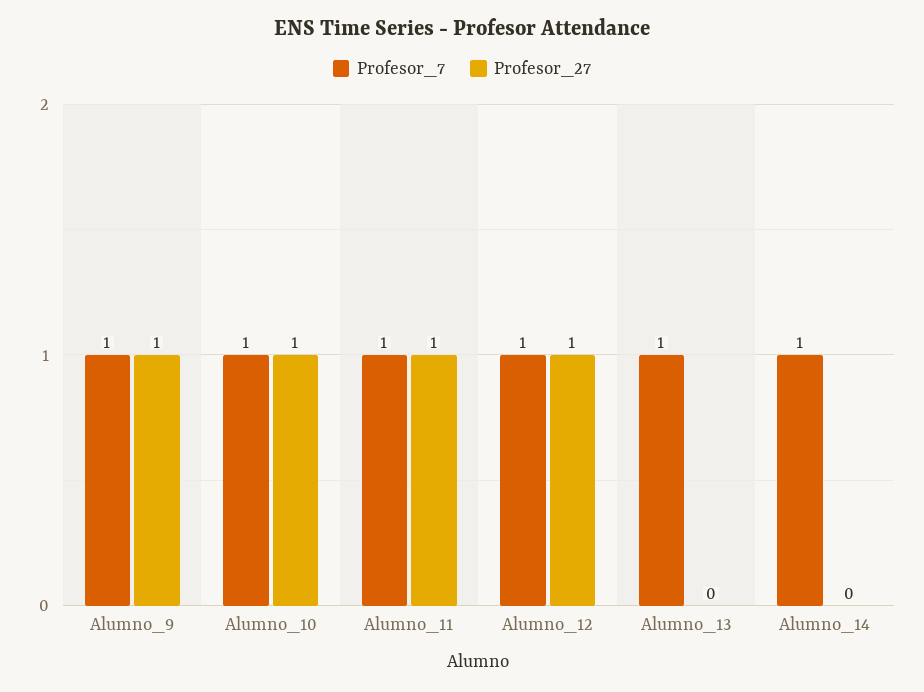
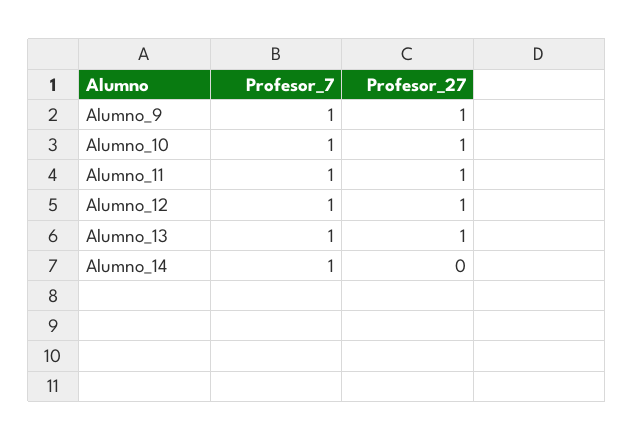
Profesor_27, Alumno_13: 0 -> 1

